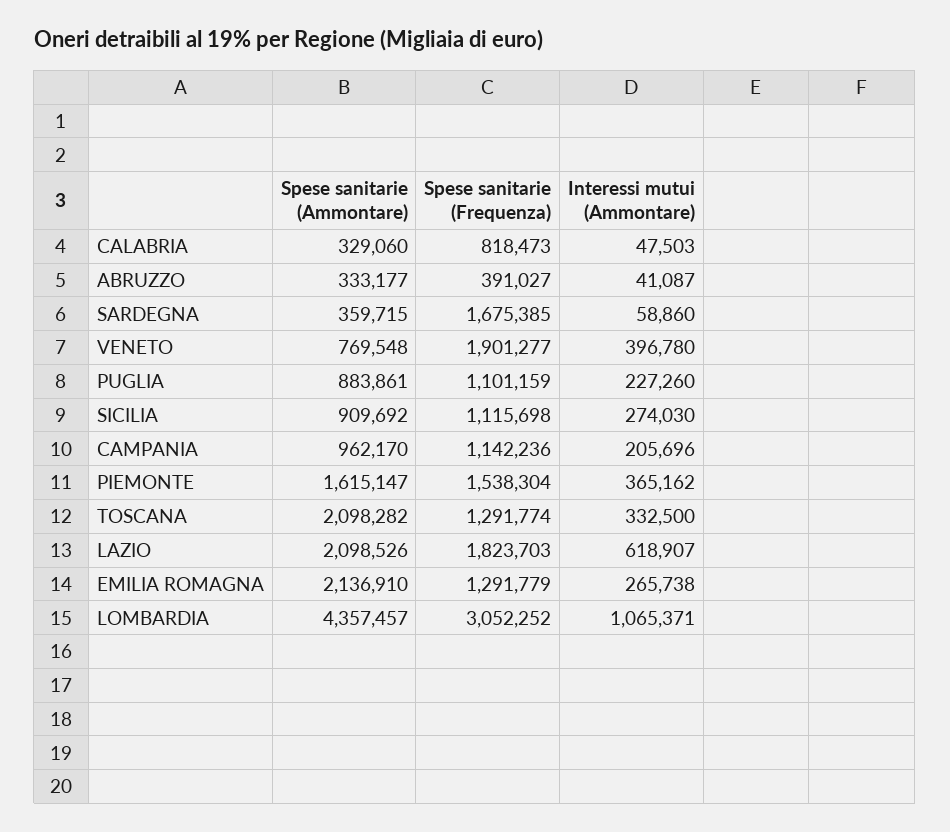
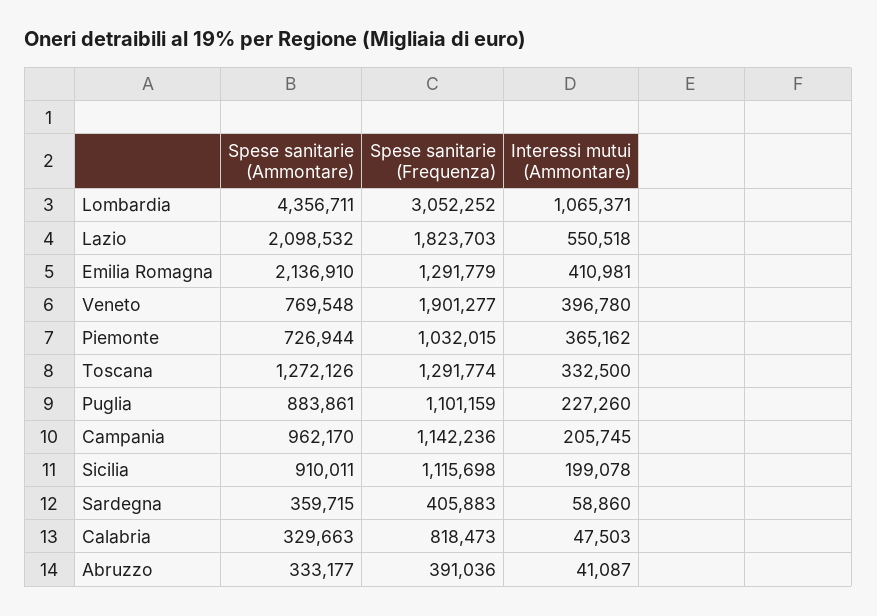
Spese sanitarie (Ammontare), CALABRIA: 329060 -> 329663
Spese sanitarie (Frequenza), ABRUZZO: 391027 -> 391036
Spese sanitarie (Frequenza), SARDEGNA: 1675385 -> 405883
Spese sanitarie (Ammontare), SICILIA: 909692 -> 910011
Interessi mutui (Ammontare), SICILIA: 274030 -> 199078
Interessi mutui (Ammontare), CAMPANIA: 205696 -> 205745
Spese sanitarie (Ammontare), PIEMONTE: 1615147 -> 726944
Spese sanitarie (Frequenza), PIEMONTE: 1538304 -> 1032015
Spese sanitarie (Ammontare), TOSCANA: 2098282 -> 1272126
Spese sanitarie (Ammontare), LAZIO: 2098526 -> 2098532
Interessi mutui (Ammontare), LAZIO: 618907 -> 550518
Interessi mutui (Ammontare), EMILIA ROMAGNA: 265738 -> 410981
Spese sanitarie (Ammontare), LOMBARDIA: 4357457 -> 4356711

